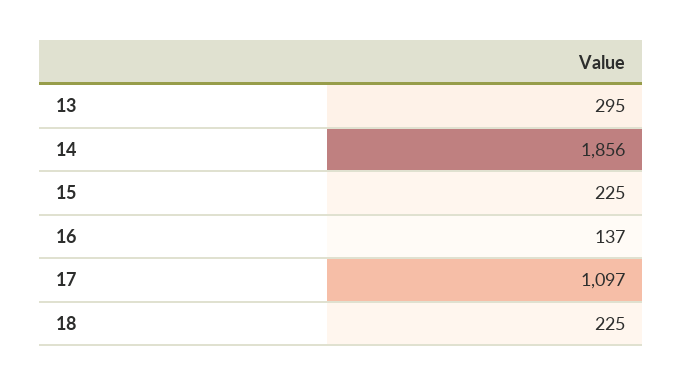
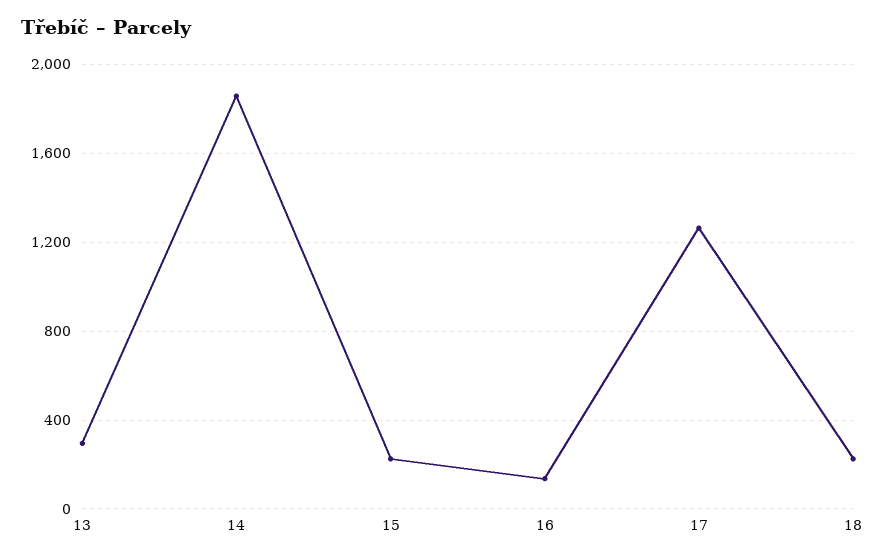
17: 1097 -> 1250

